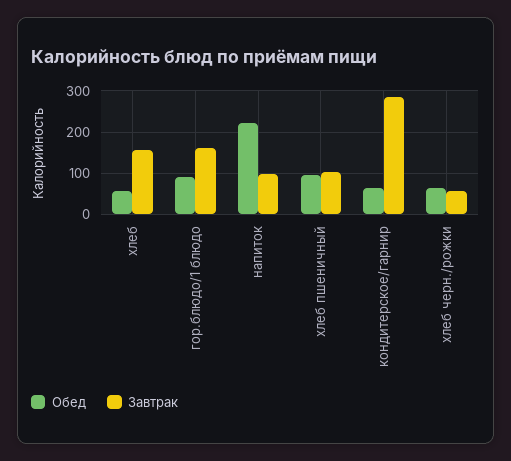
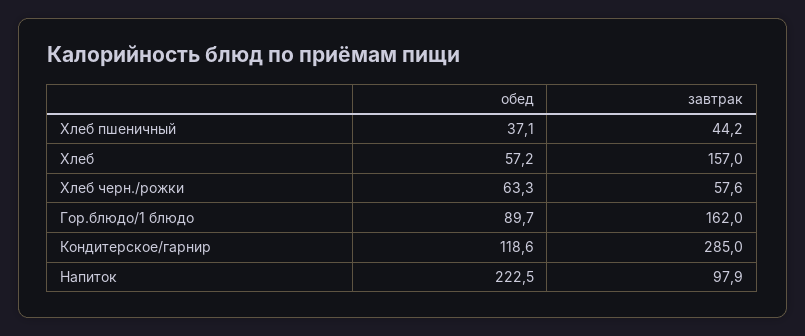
Обед, хлеб пшеничный: 100 -> 37.1
Завтрак, хлеб пшеничный: 100 -> 44.2
Обед, кондитерское/гарнир: 60 -> 118.6

